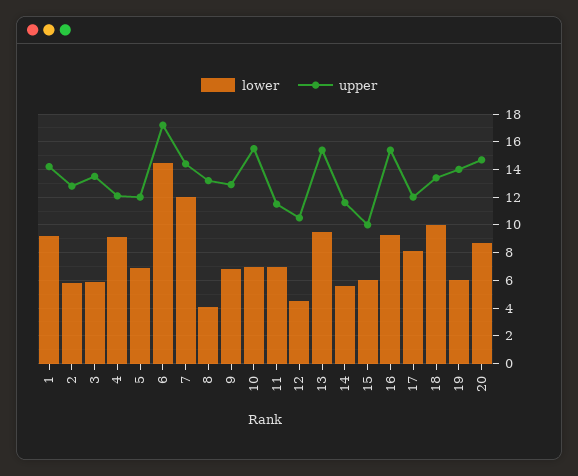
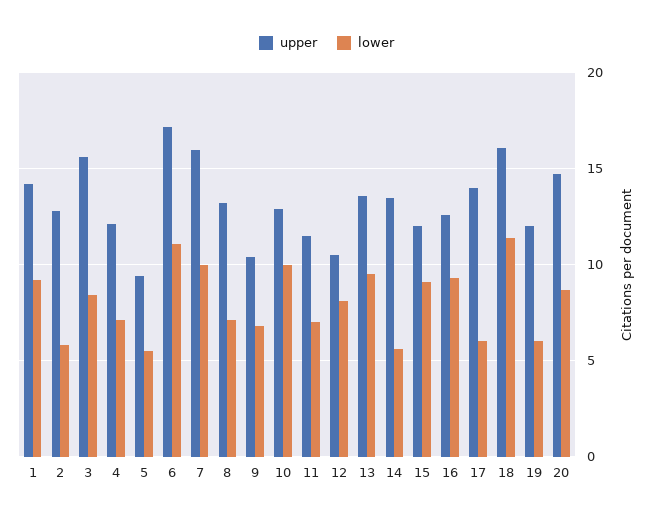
lower, 3: 6 -> 8.5
upper, 3: 13.5 -> 15.5
lower, 4: 9 -> 7
lower, 5: 7 -> 5.5
upper, 5: 12 -> 9.5
lower, 6: 14.5 -> 11
lower, 7: 12 -> 10
upper, 7: 14.5 -> 16
lower, 8: 4 -> 7
upper, 9: 13 -> 10.5
lower, 10: 7 -> 10
upper, 10: 15.5 -> 13
lower, 12: 4.5 -> 8
upper, 13: 15.5 -> 13.5
upper, 14: 11.5 -> 13.5
lower, 15: 6 -> 9
upper, 15: 10 -> 12
upper, 16: 15.5 -> 12.5
lower, 17: 8 -> 6
upper, 17: 12 -> 14
lower, 18: 10 -> 11.5
upper, 18: 13.5 -> 16
upper, 19: 14 -> 12

